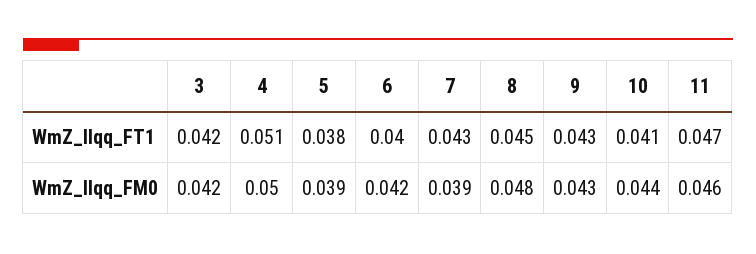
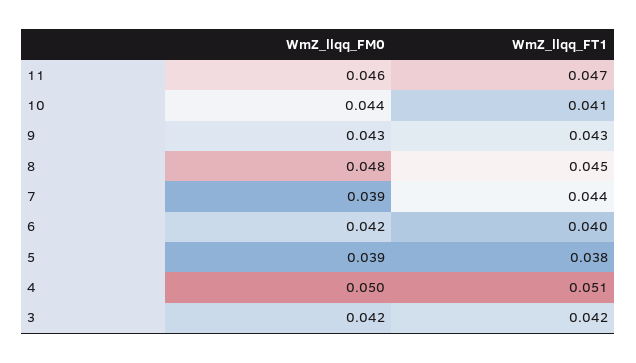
7, WmZ_llqq_FT1: 0.043 -> 0.044

